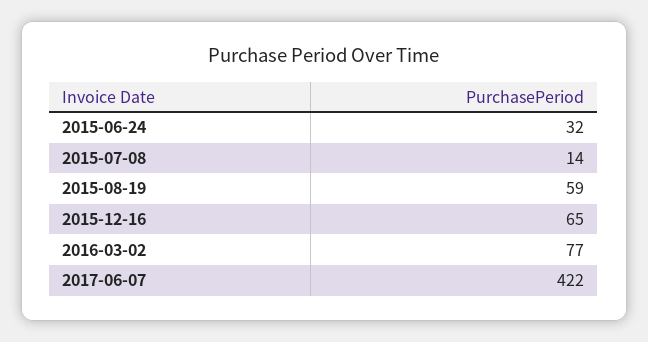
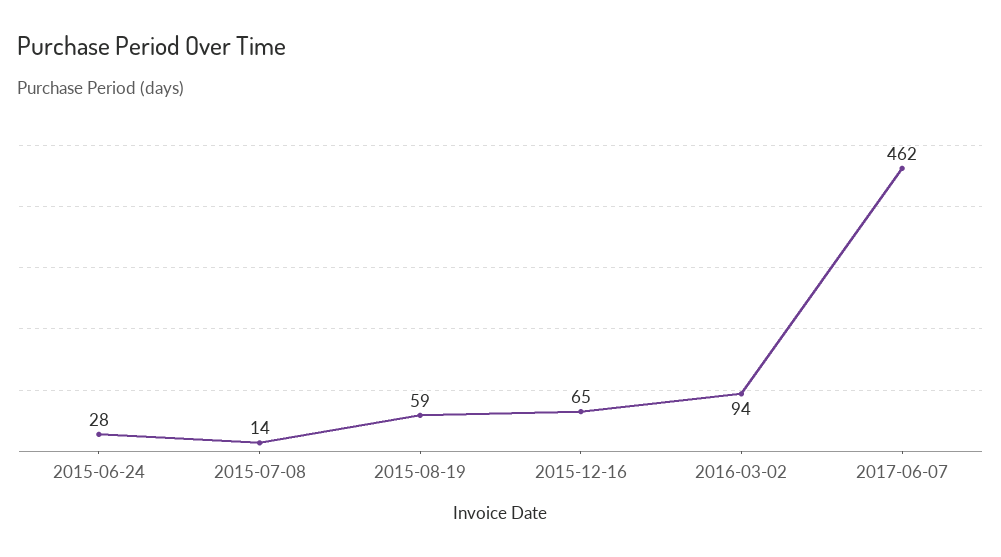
2015-06-24: 32 -> 28
2016-03-02: 77 -> 94
2017-06-07: 422 -> 462

